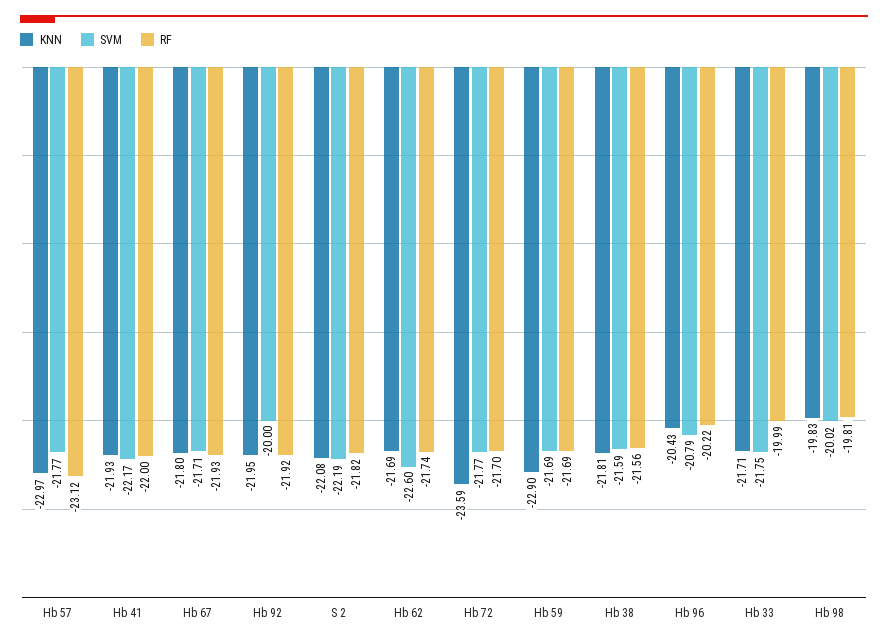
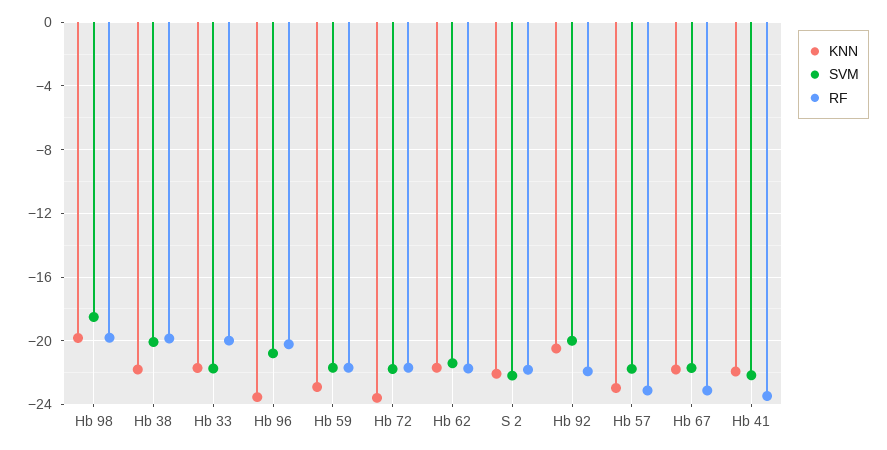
RF, Hb 41: -22 -> -23.5
RF, Hb 67: -21.93 -> -23
KNN, Hb 92: -21.95 -> -20.5
SVM, Hb 62: -22.6 -> -21.5
SVM, Hb 38: -21.59 -> -20
RF, Hb 38: -21.56 -> -20
KNN, Hb 96: -20.43 -> -23.5
SVM, Hb 98: -20.02 -> -18.5

